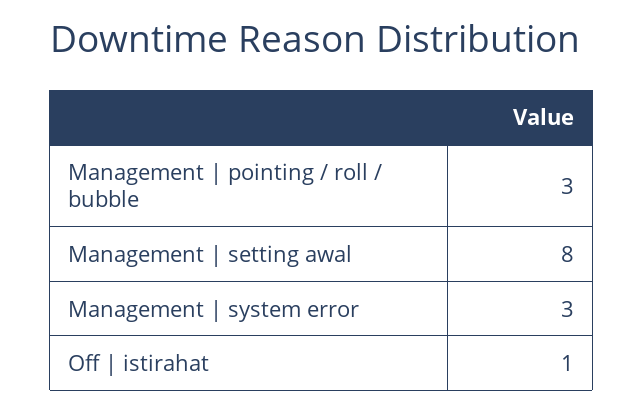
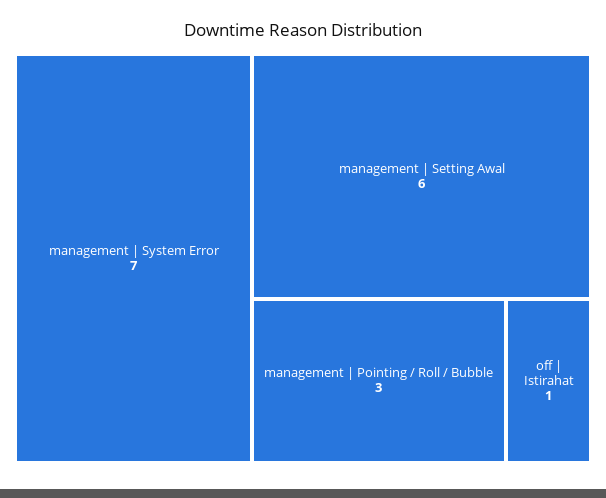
Management | setting awal: 8 -> 6
Management | system error: 3 -> 7

